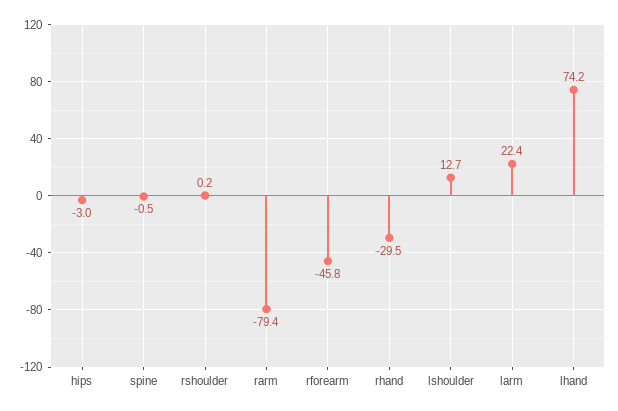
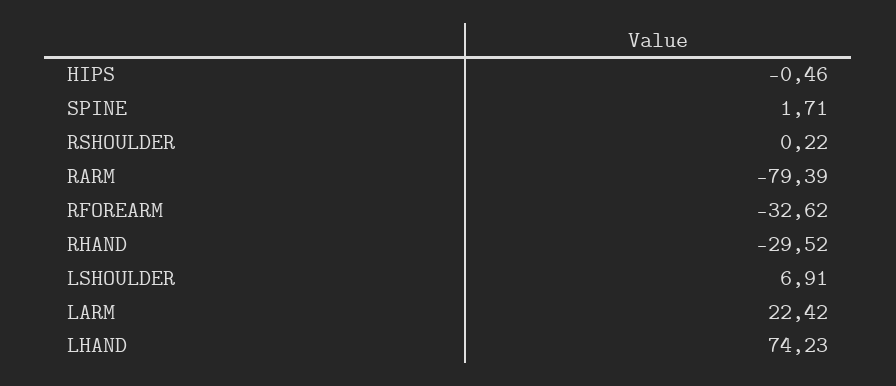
hips: -3 -> -0.46
spine: -0.5 -> 1.71
rforearm: -45.8 -> -32.62
lshoulder: 12.7 -> 6.91

